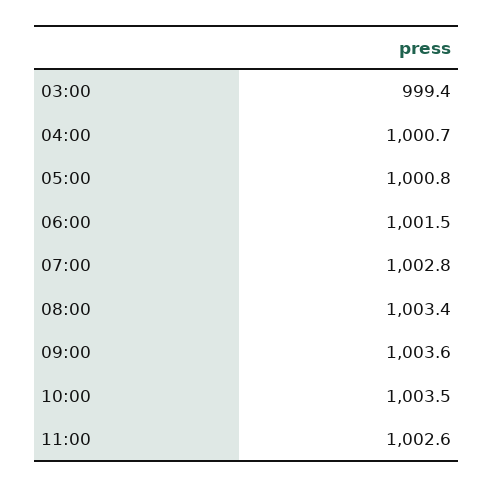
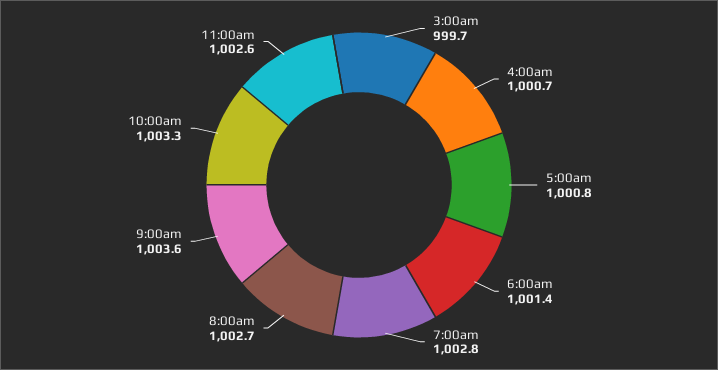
03:00: 999.4 -> 999.7
06:00: 1001.5 -> 1001.4
08:00: 1003.4 -> 1002.7
10:00: 1003.5 -> 1003.3

